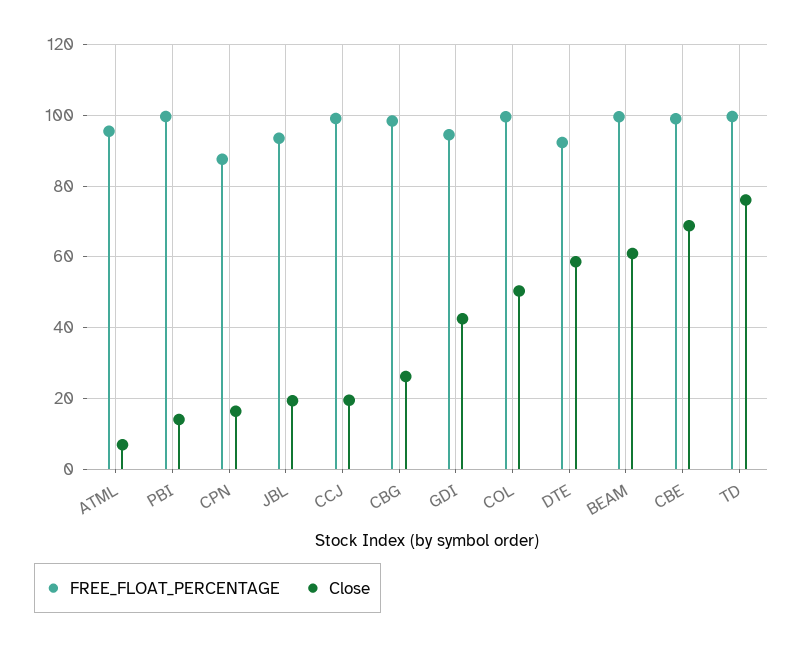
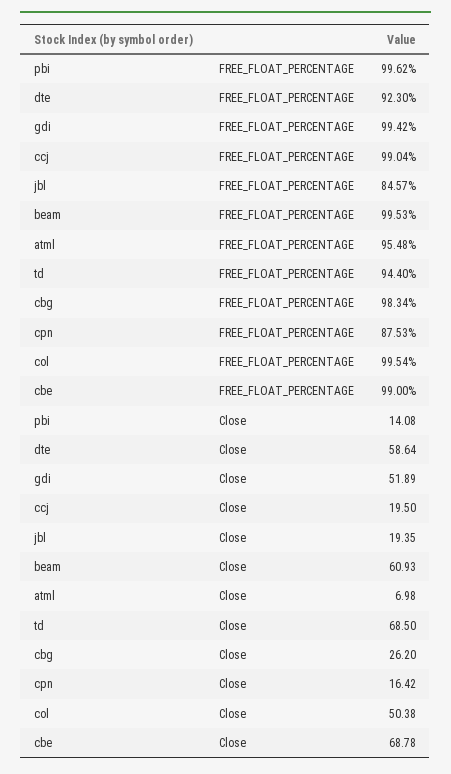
FREE_FLOAT_PERCENTAGE, JBL: 94 -> 84.57
FREE_FLOAT_PERCENTAGE, GDI: 94 -> 99.42
Close, GDI: 42 -> 51.89
FREE_FLOAT_PERCENTAGE, TD: 100 -> 94.4
Close, TD: 76 -> 68.5

